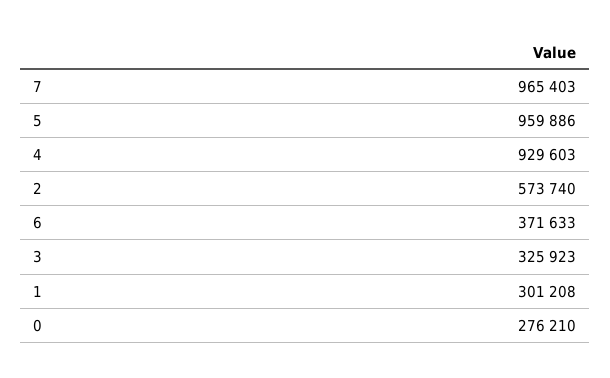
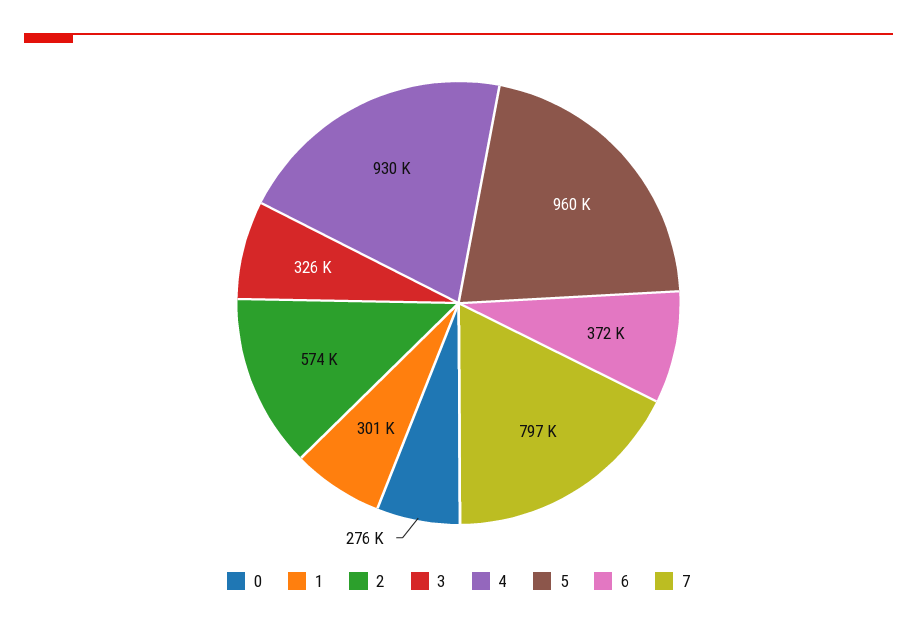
7: 965403 -> 797000

